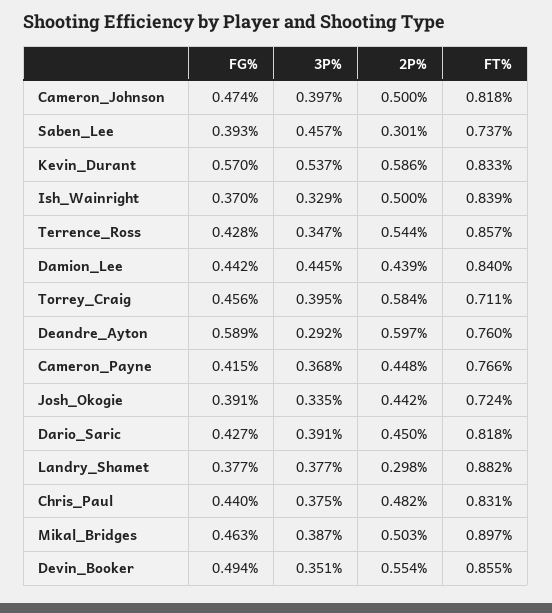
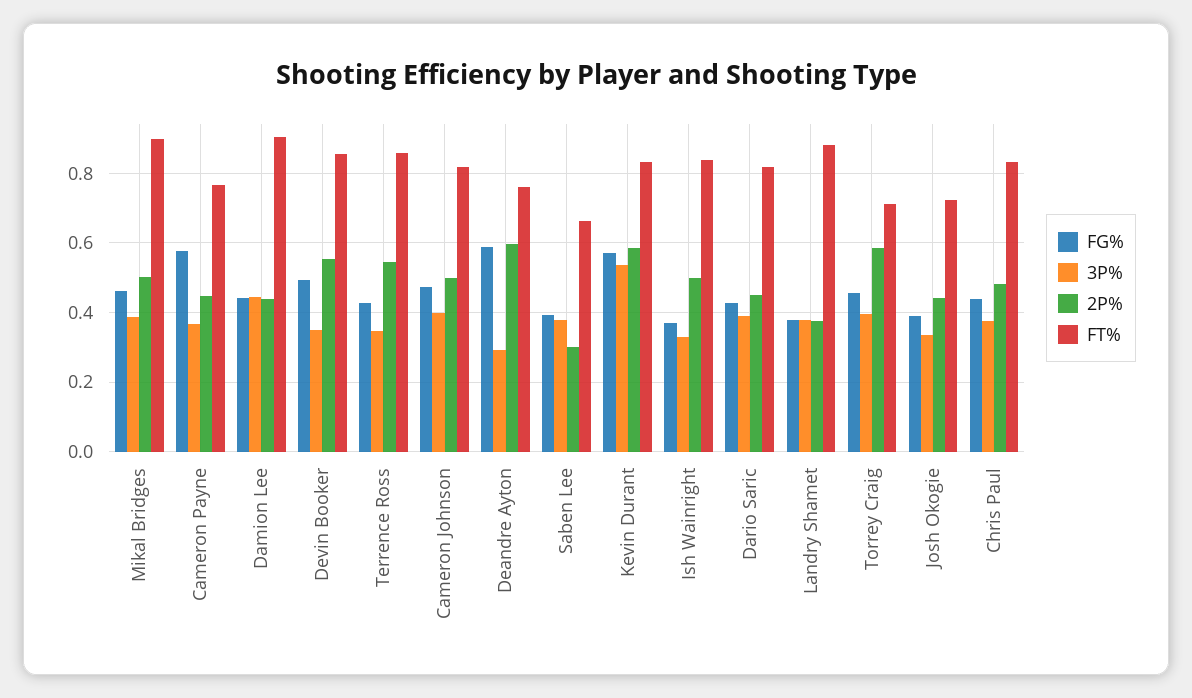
3P%, Saben_Lee: 0.457 -> 0.38
FT%, Saben_Lee: 0.737 -> 0.66
FT%, Damion_Lee: 0.84 -> 0.9
FG%, Cameron_Payne: 0.415 -> 0.58
2P%, Landry_Shamet: 0.298 -> 0.38

